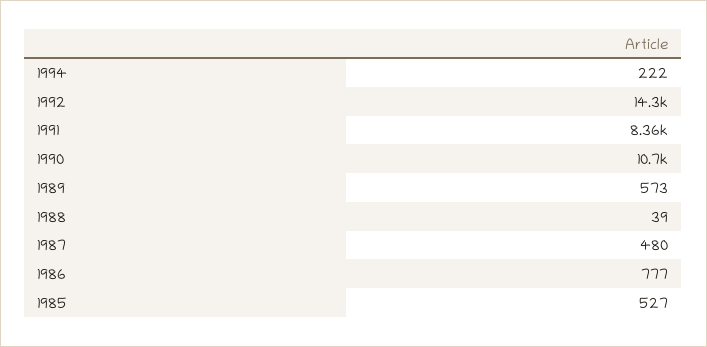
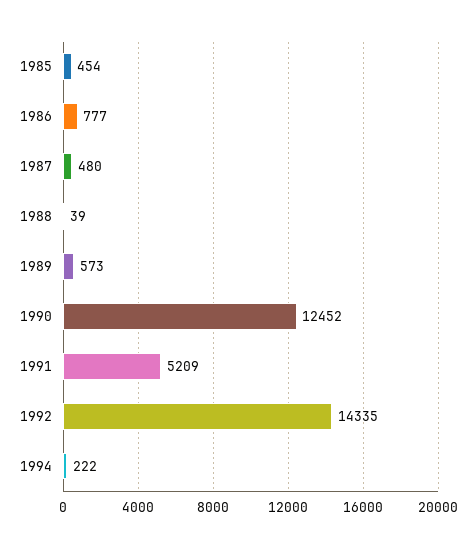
1991: 8360 -> 5209
1990: 10700 -> 12452
1985: 527 -> 454

